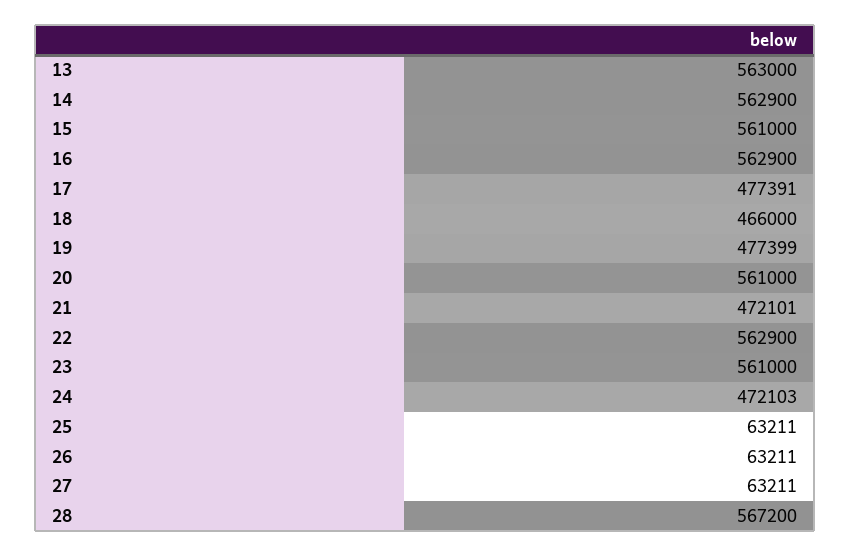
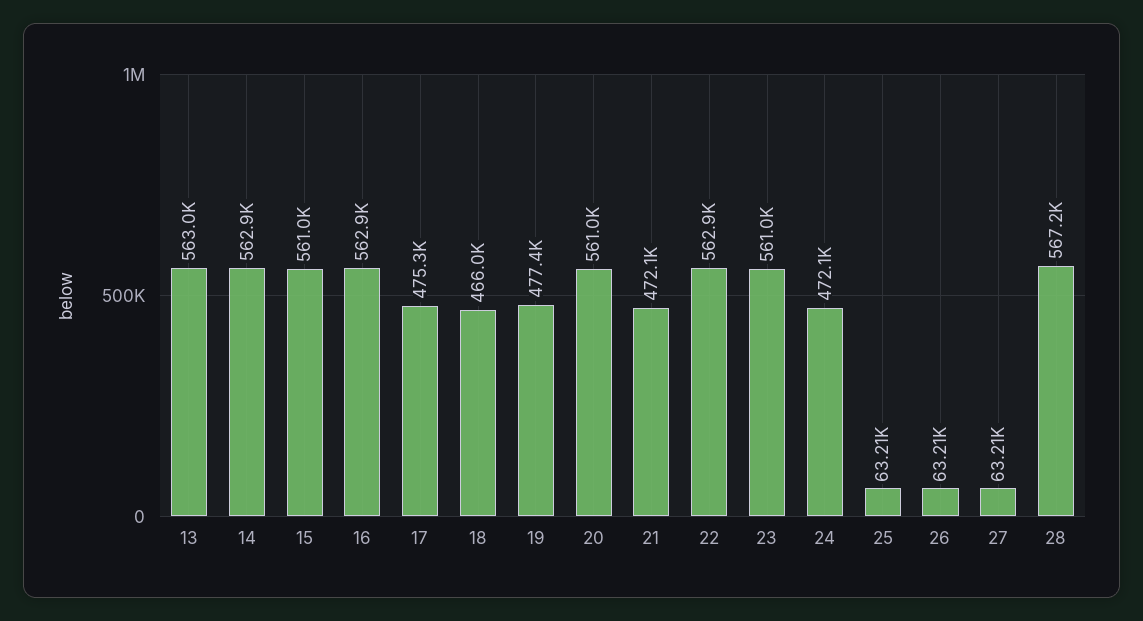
17: 477391 -> 475300

